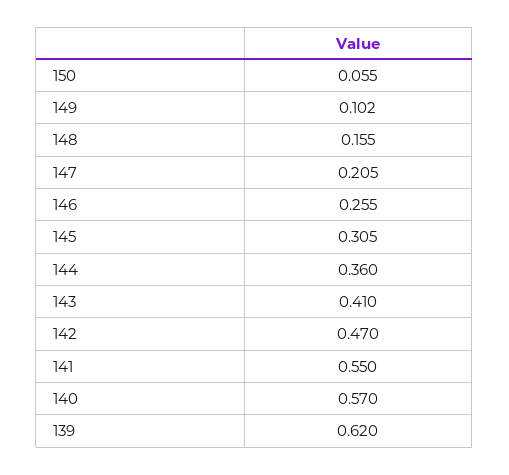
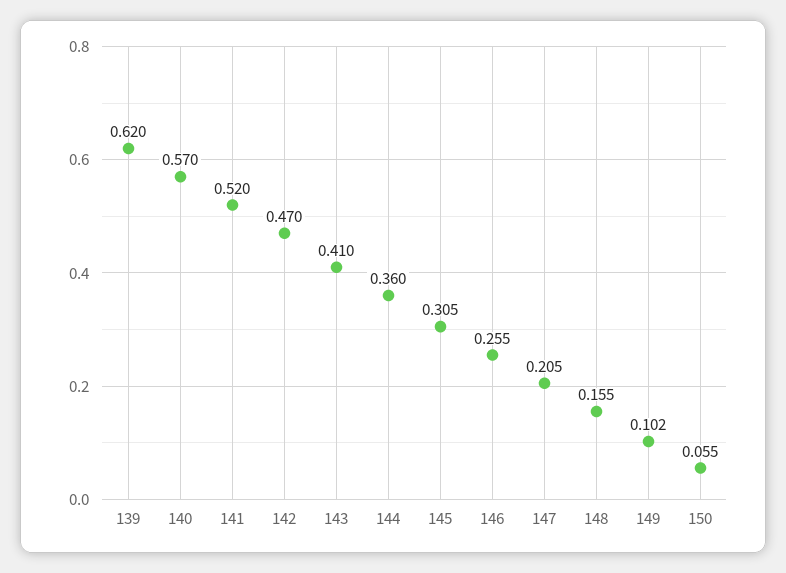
141: 0.55 -> 0.52

